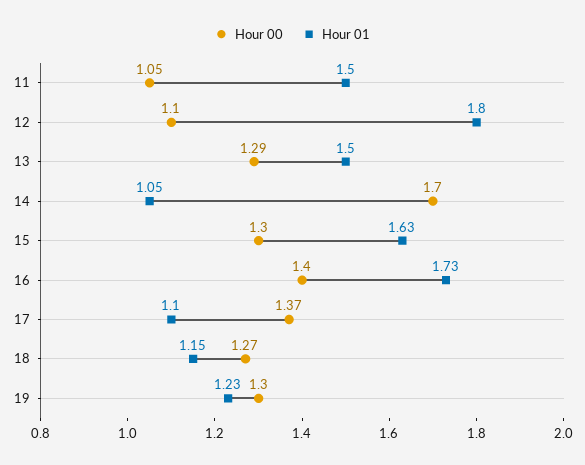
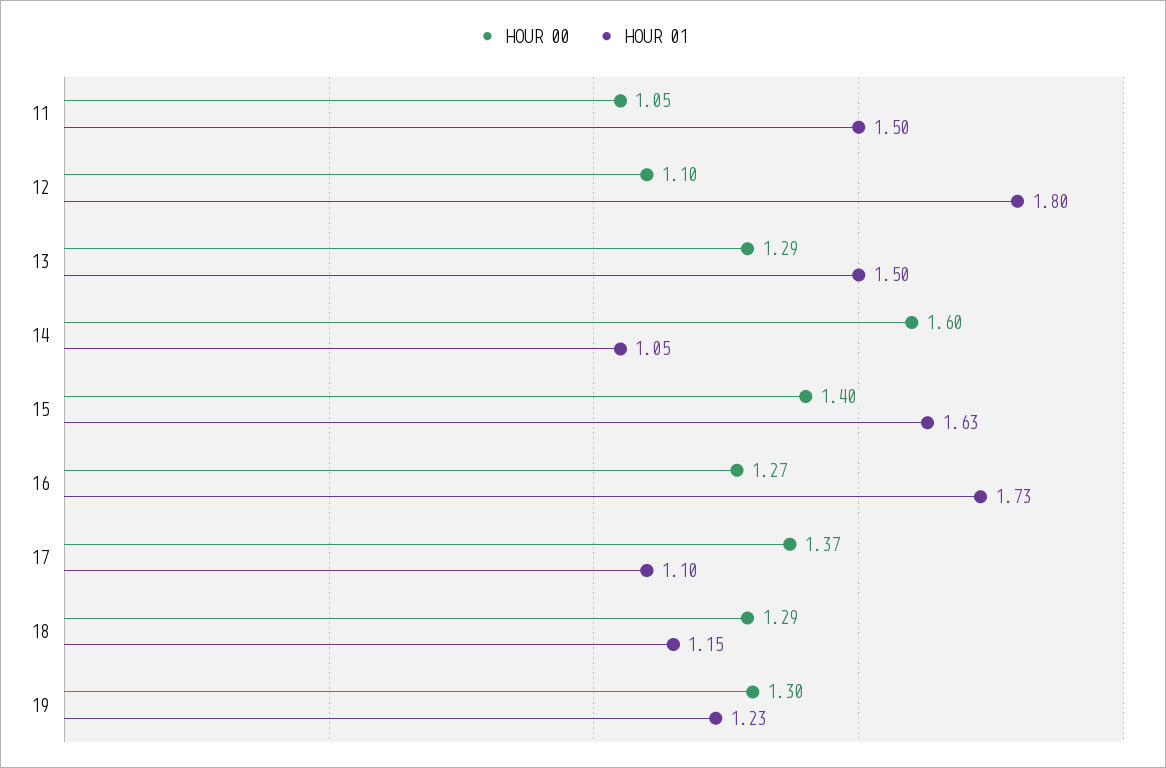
Hour 00, 14: 1.7 -> 1.6
Hour 00, 15: 1.3 -> 1.4
Hour 00, 16: 1.4 -> 1.27
Hour 00, 18: 1.27 -> 1.29

